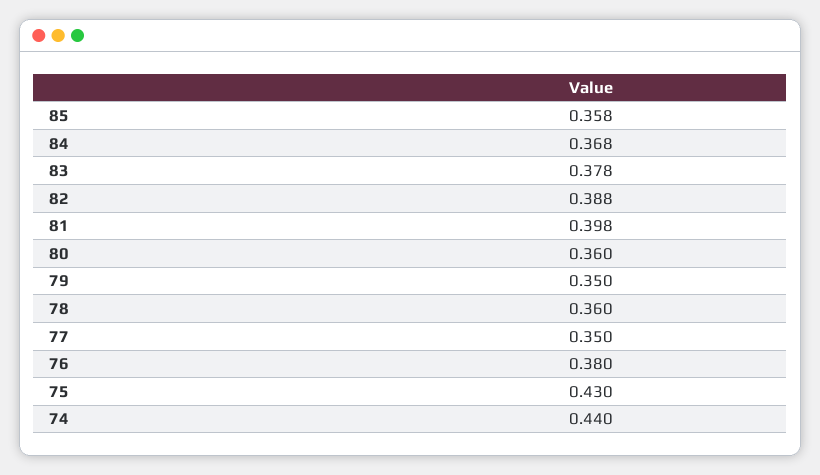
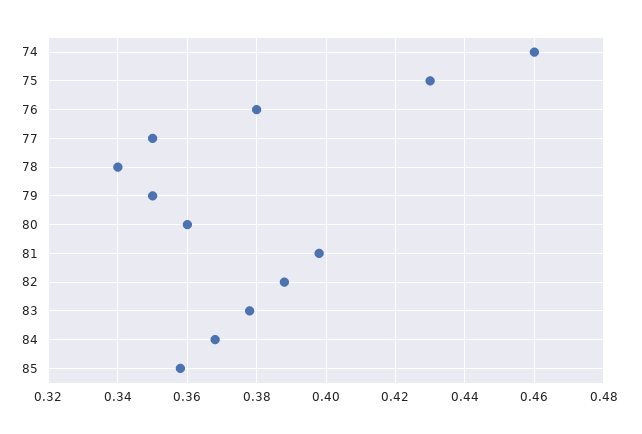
78: 0.36 -> 0.34
74: 0.44 -> 0.46

